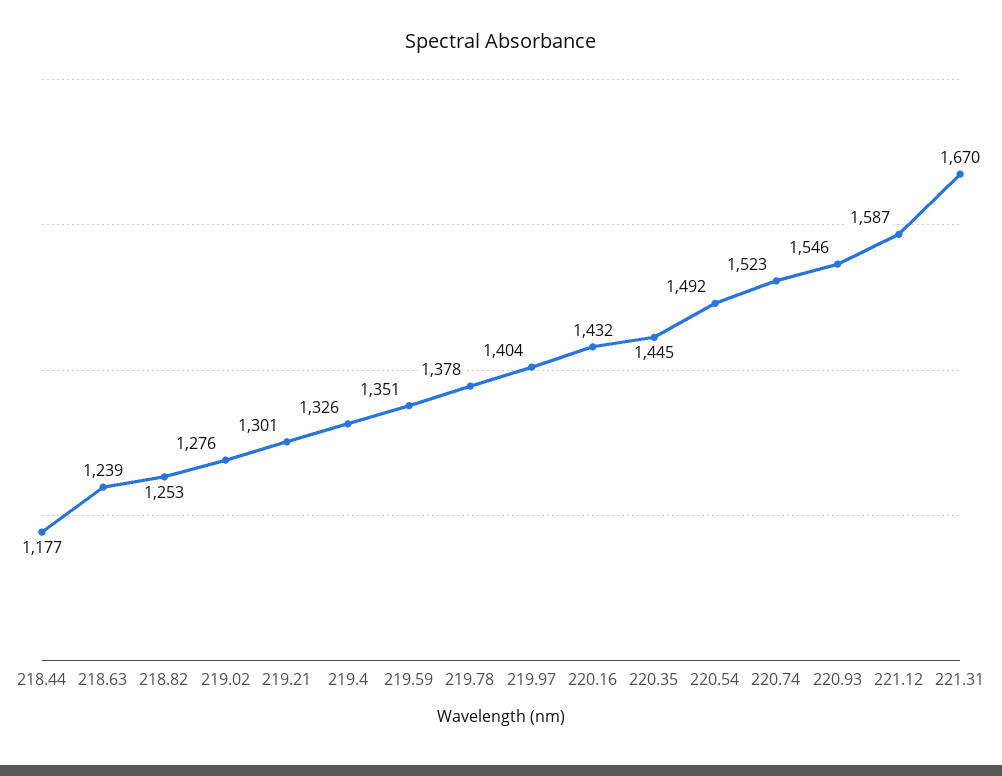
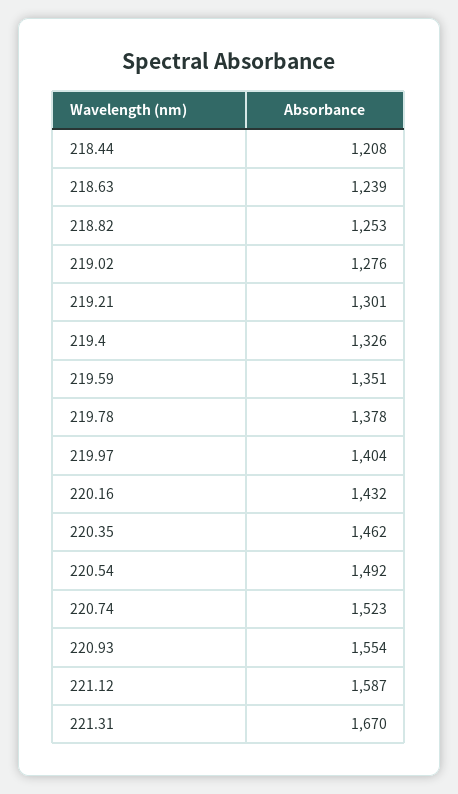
218.44: 1177 -> 1208
220.35: 1445 -> 1462
220.93: 1546 -> 1554

